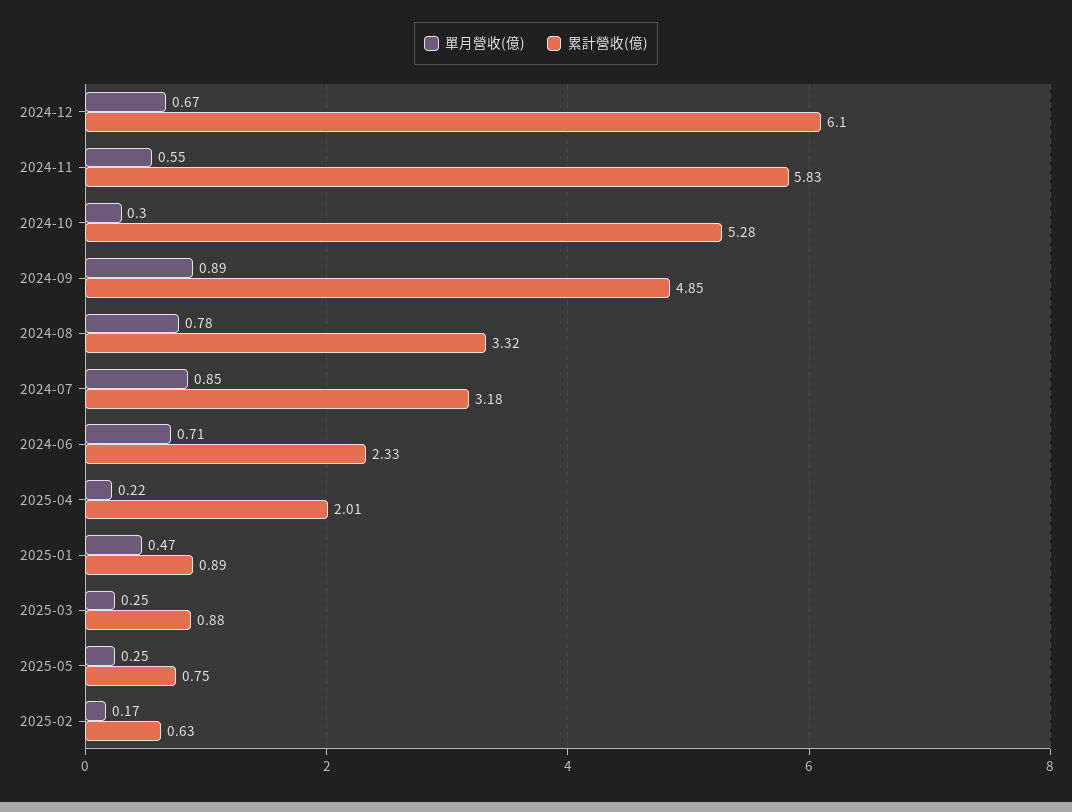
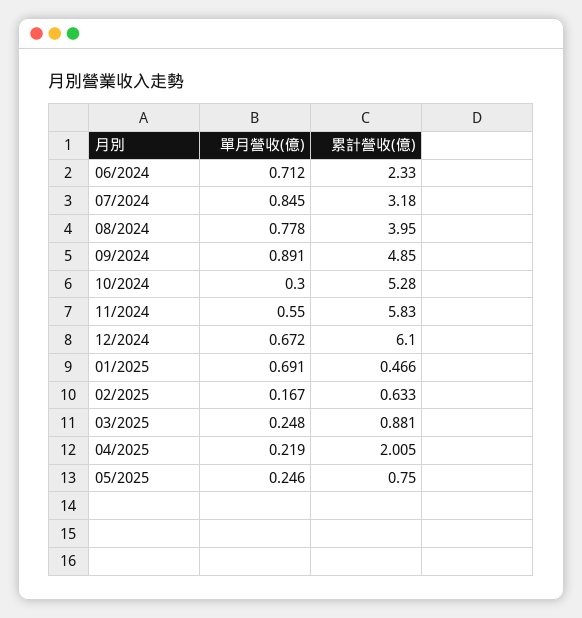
累計營收(億), 2024-08: 3.32 -> 3.95
單月營收(億), 2025-01: 0.47 -> 0.691
累計營收(億), 2025-01: 0.89 -> 0.466

